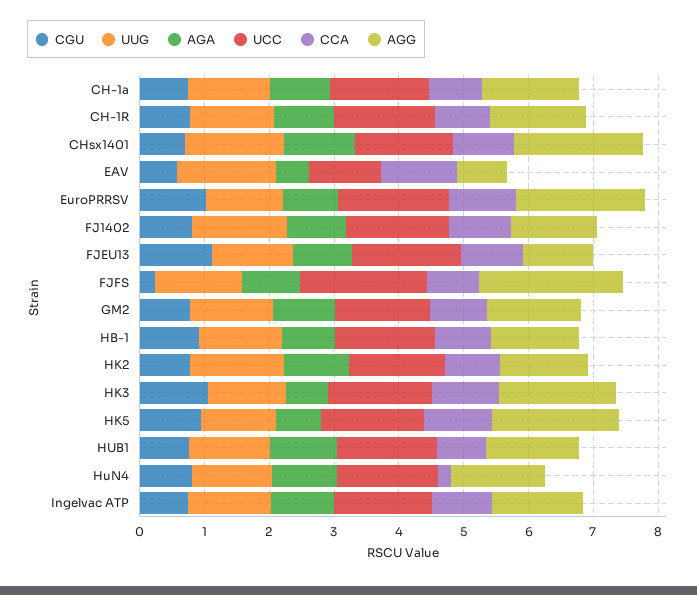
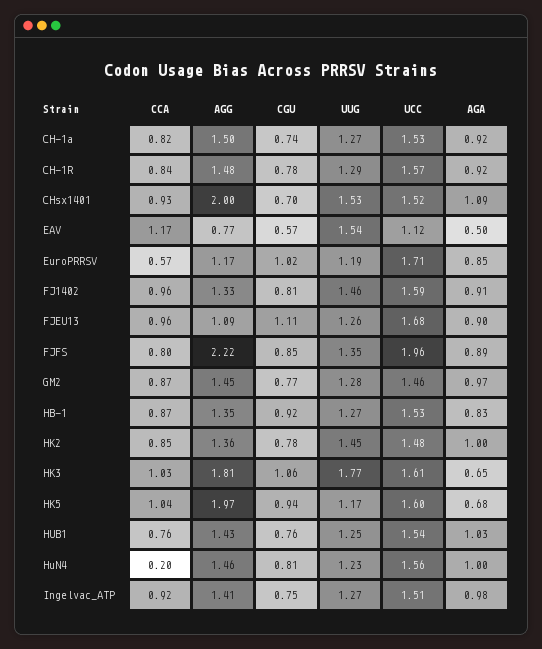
CCA, EuroPRRSV: 1 -> 0.57
AGG, EuroPRRSV: 2 -> 1.17
CGU, FJFS: 0.2 -> 0.85
UUG, HK3: 1.2 -> 1.77

